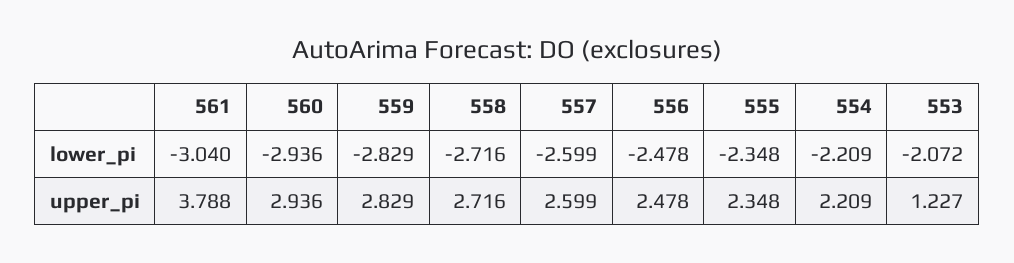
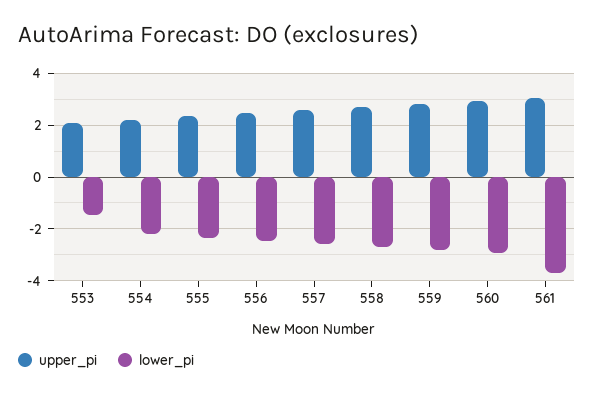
lower_pi, 561: -3.04 -> -3.75
lower_pi, 553: -2.072 -> -1.5
upper_pi, 561: 3.788 -> 3
upper_pi, 553: 1.227 -> 2

